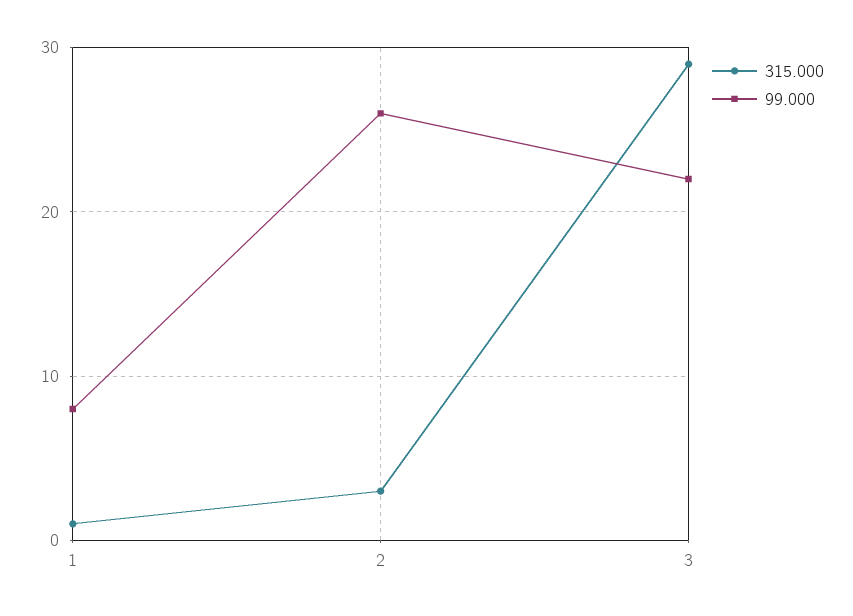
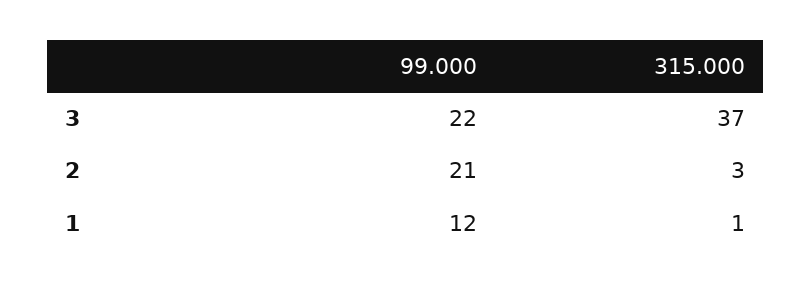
99.000, 1: 8 -> 12
99.000, 2: 26 -> 21
315.000, 3: 29 -> 37

